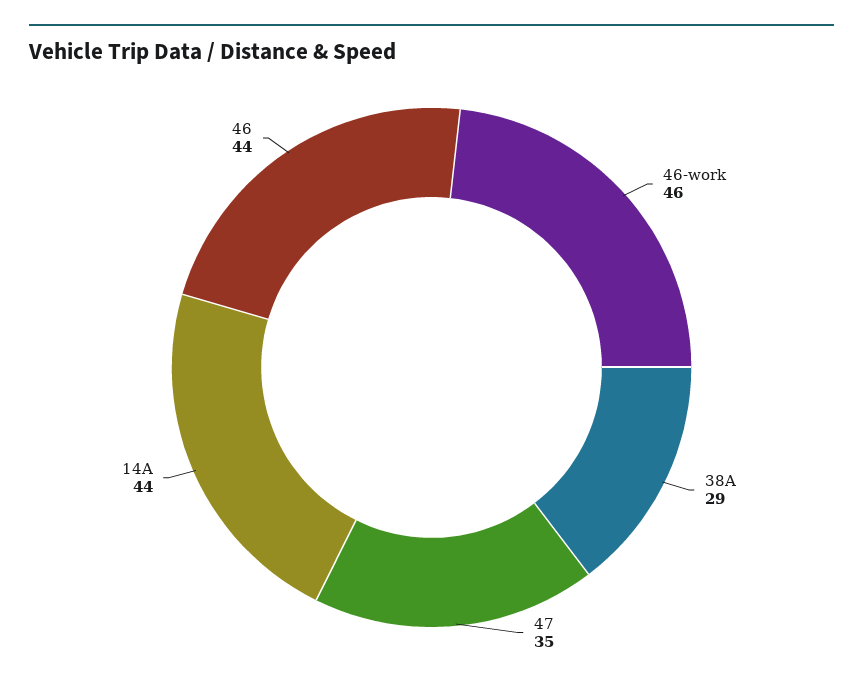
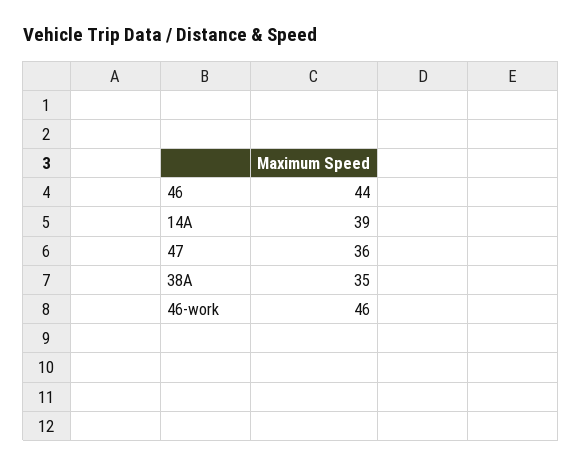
38A: 29 -> 35
47: 35 -> 36
14A: 44 -> 39

